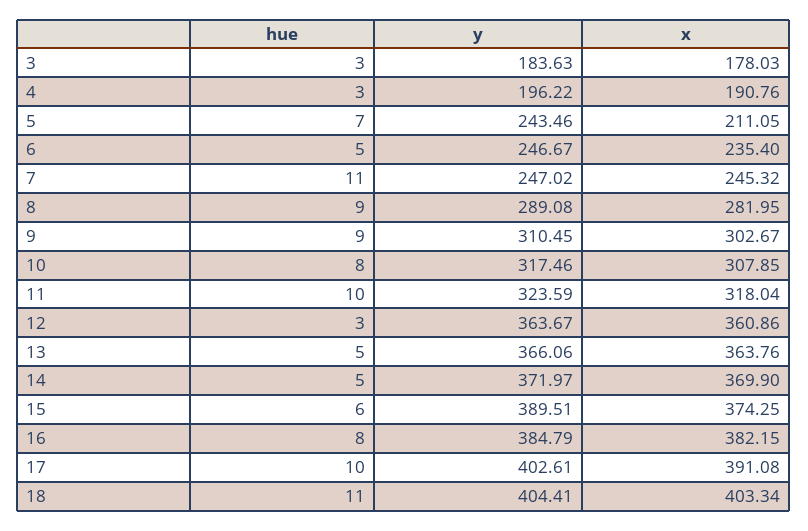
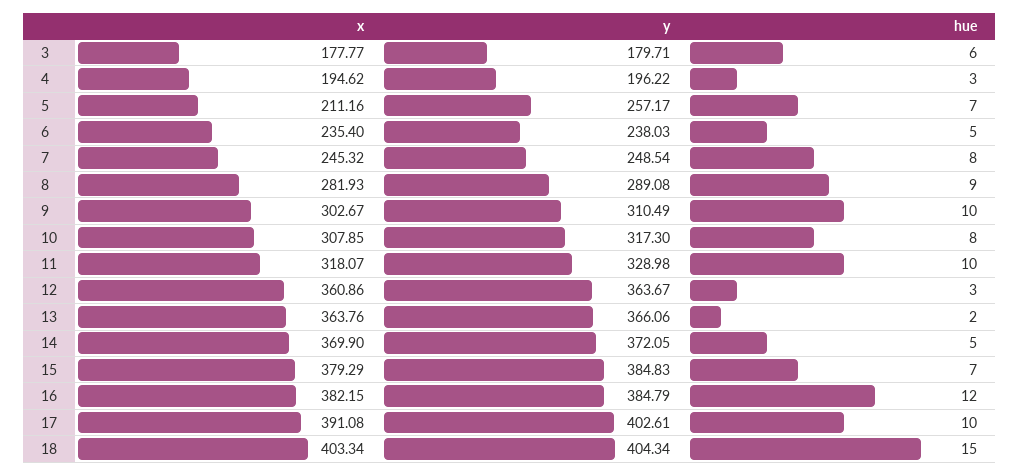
hue, 3: 3 -> 6
y, 3: 183.63 -> 179.71
x, 3: 178.03 -> 177.77
x, 4: 190.76 -> 194.62
y, 5: 243.46 -> 257.17
x, 5: 211.05 -> 211.16
y, 6: 246.67 -> 238.03
hue, 7: 11 -> 8
y, 7: 247.02 -> 248.54
x, 8: 281.95 -> 281.93
hue, 9: 9 -> 10
y, 9: 310.45 -> 310.49
y, 10: 317.46 -> 317.3
y, 11: 323.59 -> 328.98
x, 11: 318.04 -> 318.07
hue, 13: 5 -> 2
y, 14: 371.97 -> 372.05
hue, 15: 6 -> 7
y, 15: 389.51 -> 384.83
x, 15: 374.25 -> 379.29
hue, 16: 8 -> 12
hue, 18: 11 -> 15
y, 18: 404.41 -> 404.34

